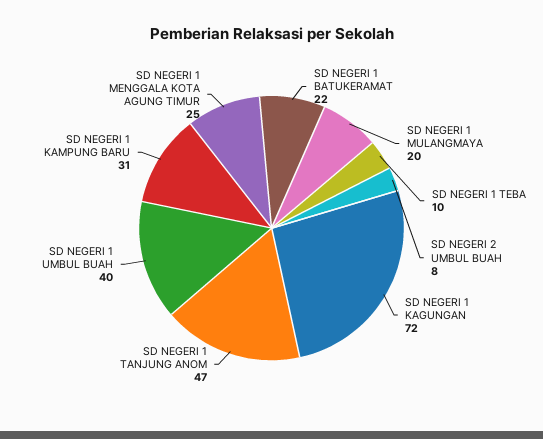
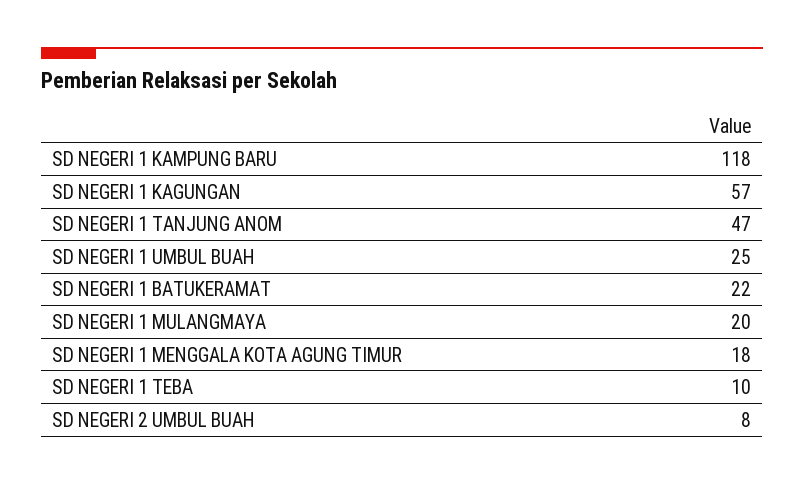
SD NEGERI 1 KAGUNGAN: 72 -> 57
SD NEGERI 1 UMBUL BUAH: 40 -> 25
SD NEGERI 1 KAMPUNG BARU: 31 -> 118
SD NEGERI 1 MENGGALA KOTA AGUNG TIMUR: 25 -> 18

